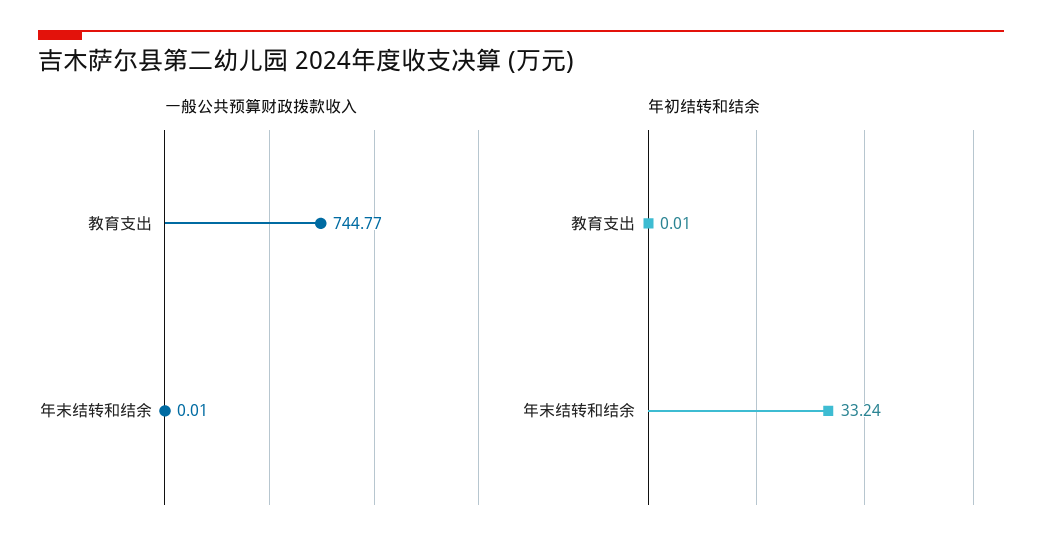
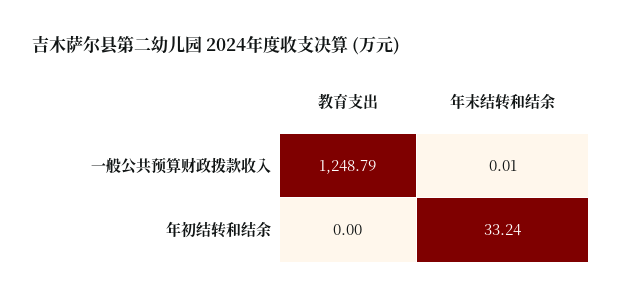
一般公共预算财政拨款收入, 教育支出: 744.77 -> 1248.79
年初结转和结余, 教育支出: 0.01 -> 0

